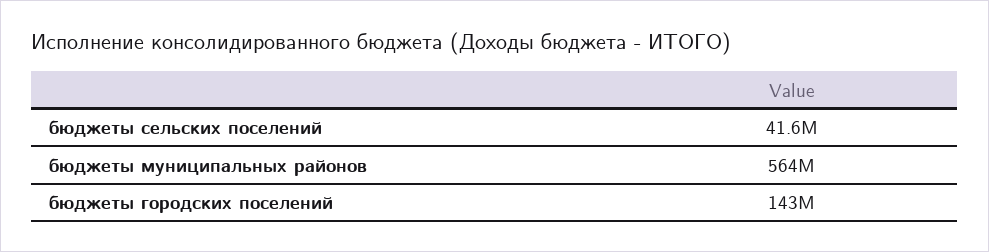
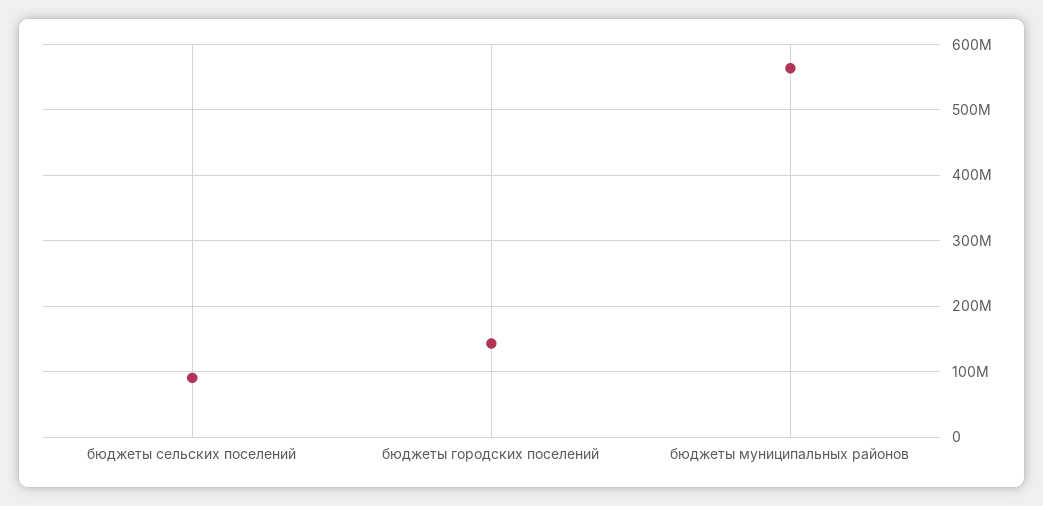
бюджеты сельских поселений: 41600000 -> 90000000

